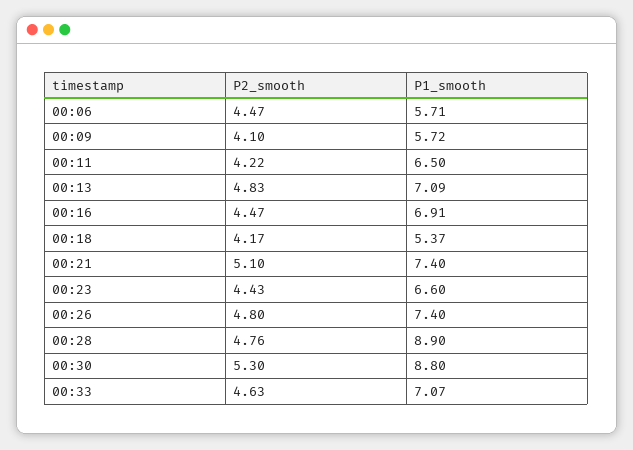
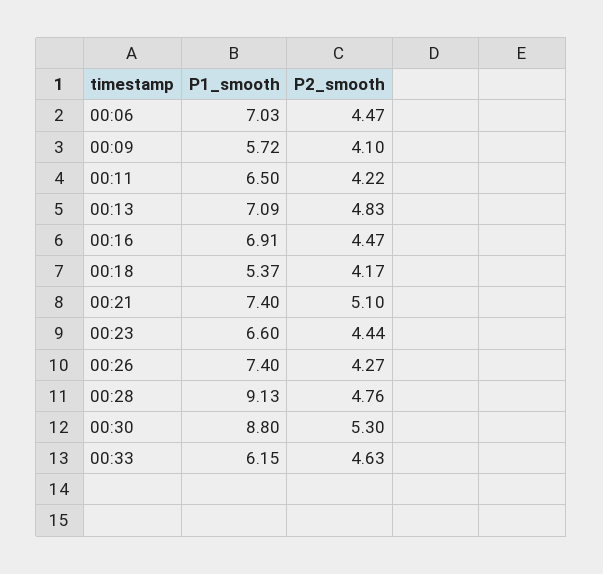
P1_smooth, 00:06: 5.71 -> 7.03
P2_smooth, 00:23: 4.43 -> 4.44
P2_smooth, 00:26: 4.8 -> 4.27
P1_smooth, 00:28: 8.9 -> 9.13
P1_smooth, 00:33: 7.07 -> 6.15

